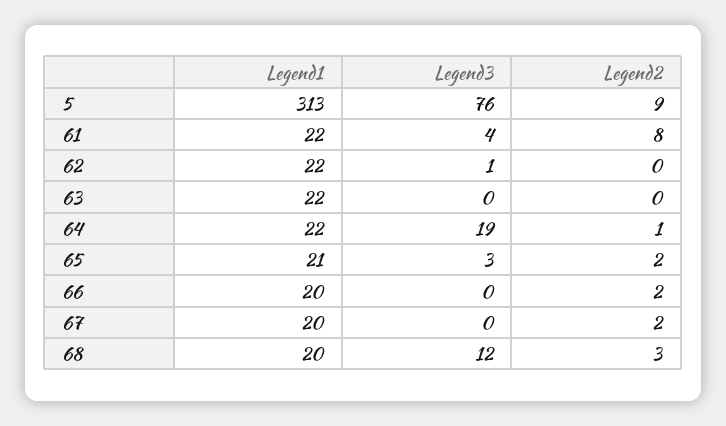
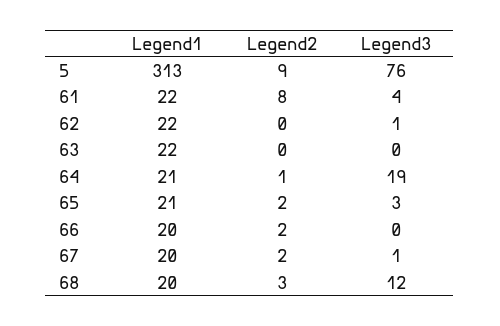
Legend1, 64: 22 -> 21
Legend3, 67: 0 -> 1

